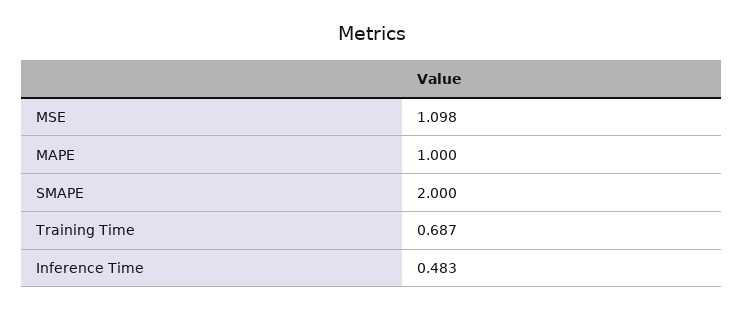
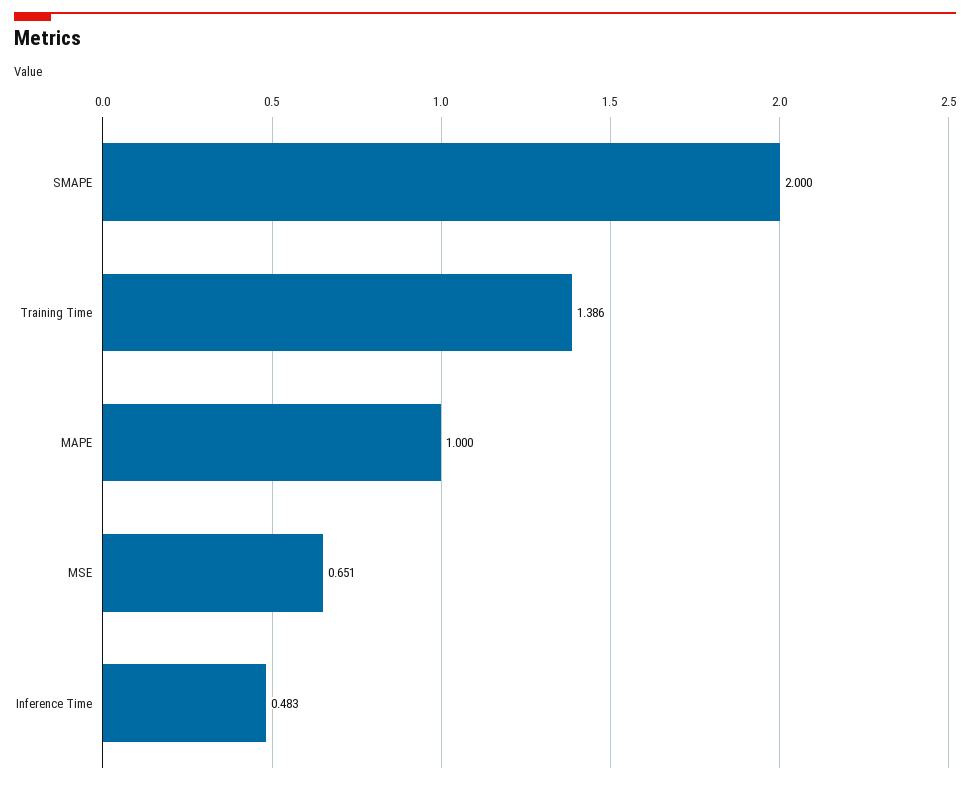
MSE: 1.098 -> 0.651
Training Time: 0.687 -> 1.386

